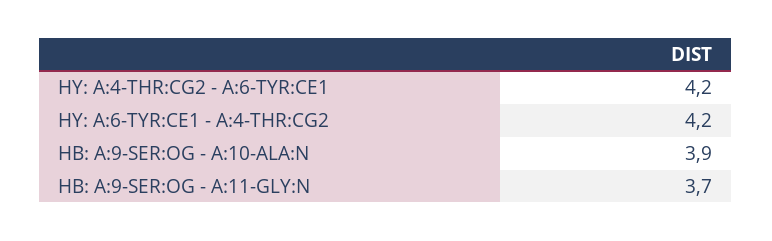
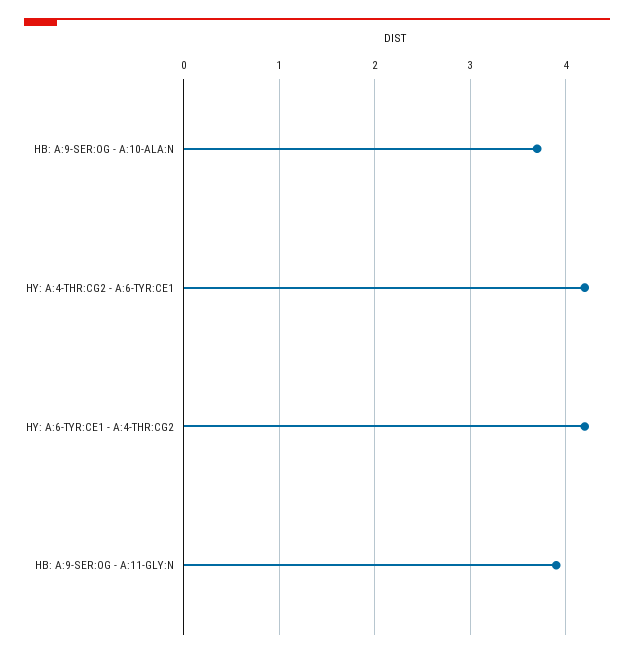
HB: A:9-SER:OG - A:10-ALA:N: 3.9 -> 3.7
HB: A:9-SER:OG - A:11-GLY:N: 3.7 -> 3.9

